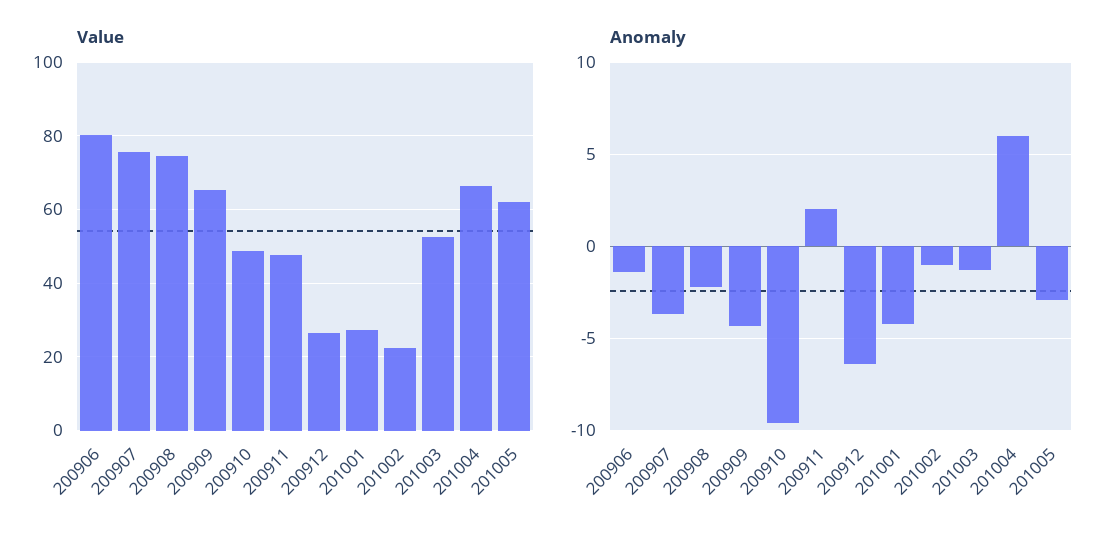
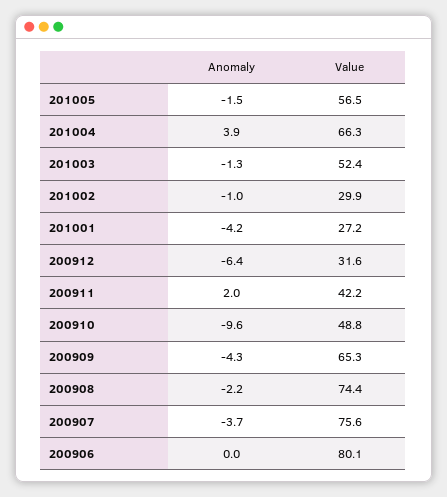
Value, 200911: 48 -> 42.2
Value, 200912: 26 -> 31.6
Value, 201002: 22 -> 29.9
Value, 201005: 62 -> 56.5
Anomaly, 200906: -1.5 -> 0
Anomaly, 201004: 6 -> 3.9
Anomaly, 201005: -3 -> -1.5

